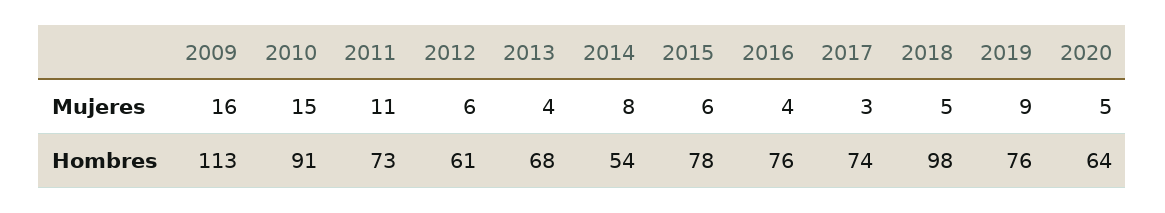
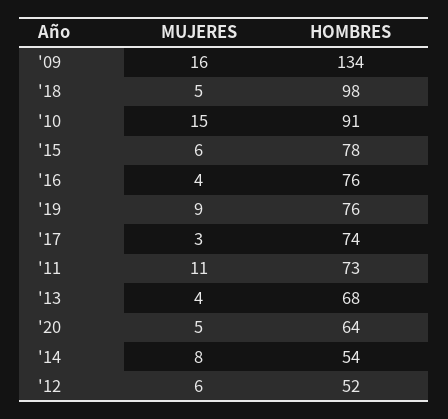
2009, Hombres: 113 -> 134
2012, Hombres: 61 -> 52

